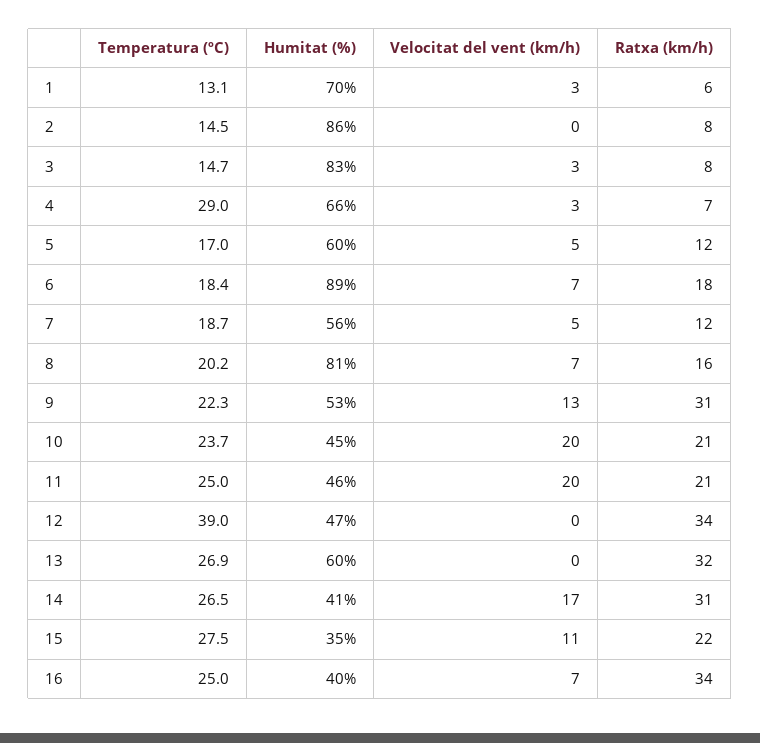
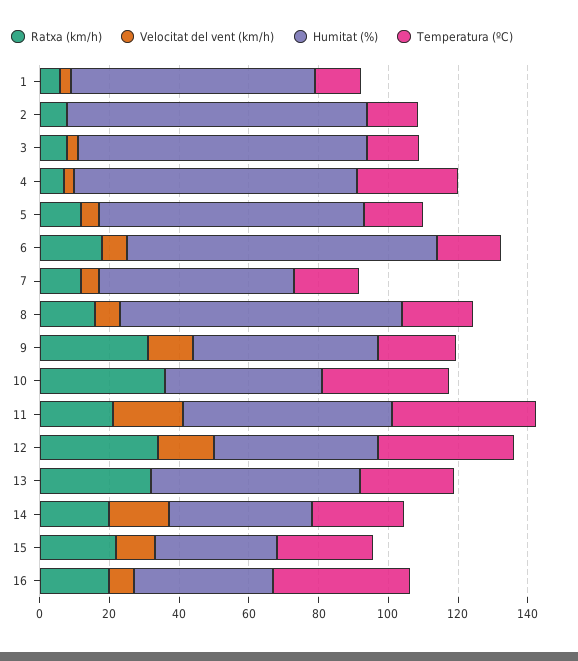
Humitat (%), 4: 66 -> 80
Humitat (%), 5: 60 -> 75
Temperatura (ºC), 10: 23.7 -> 35
Velocitat del vent (km/h), 10: 20 -> 0
Ratxa (km/h), 10: 21 -> 35
Temperatura (ºC), 11: 25 -> 40
Humitat (%), 11: 46 -> 60
Velocitat del vent (km/h), 12: 0 -> 15
Ratxa (km/h), 14: 31 -> 20
Temperatura (ºC), 16: 25 -> 40
Ratxa (km/h), 16: 34 -> 20

